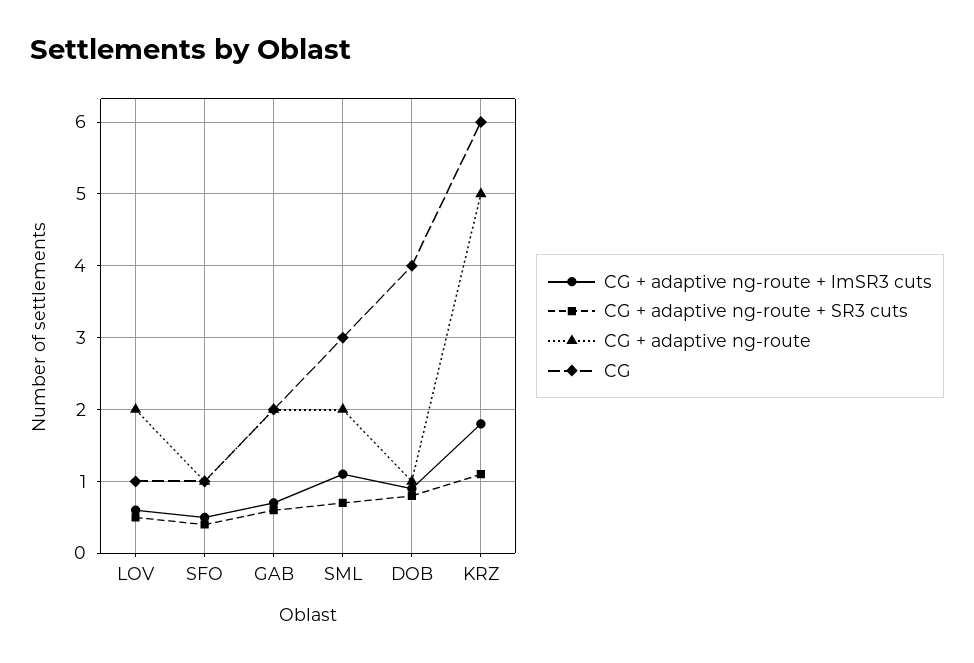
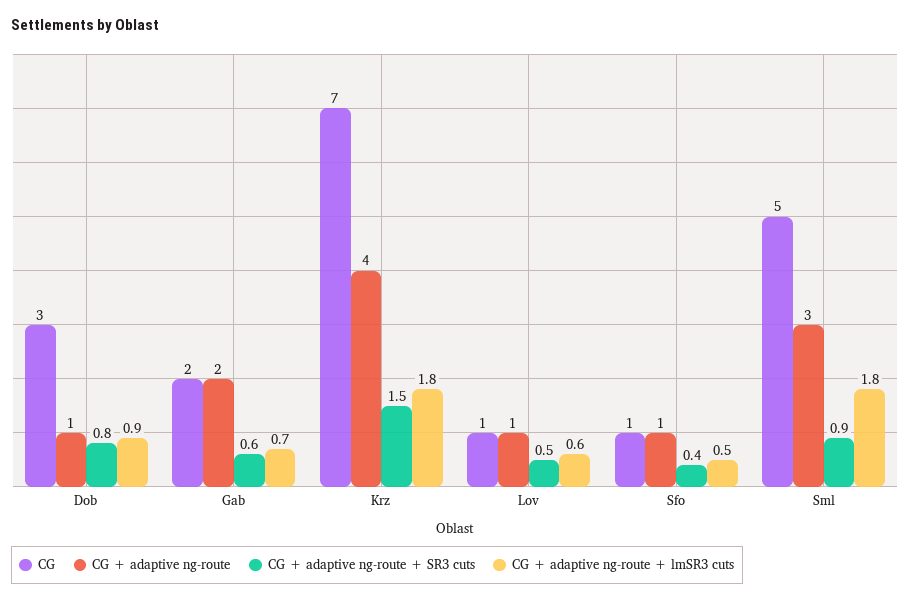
CG + adaptive ng-route, LOV: 2 -> 1
CG + adaptive ng-route + lmSR3 cuts, SML: 1.1 -> 1.8
CG + adaptive ng-route + SR3 cuts, SML: 0.7 -> 0.9
CG + adaptive ng-route, SML: 2 -> 3
CG, SML: 3 -> 5
CG, DOB: 4 -> 3
CG + adaptive ng-route + SR3 cuts, KRZ: 1.1 -> 1.5
CG + adaptive ng-route, KRZ: 5 -> 4
CG, KRZ: 6 -> 7

